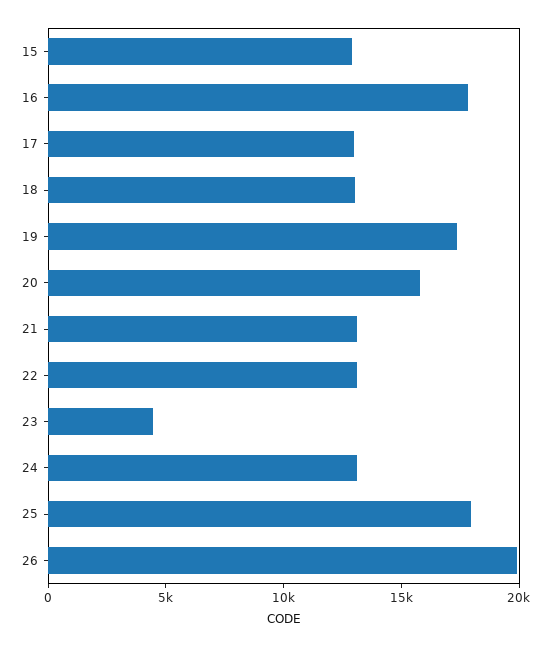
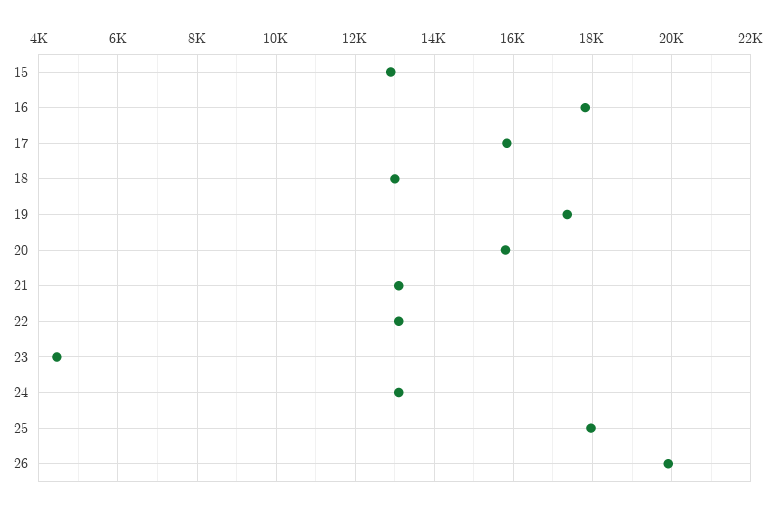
17: 13000 -> 15800

